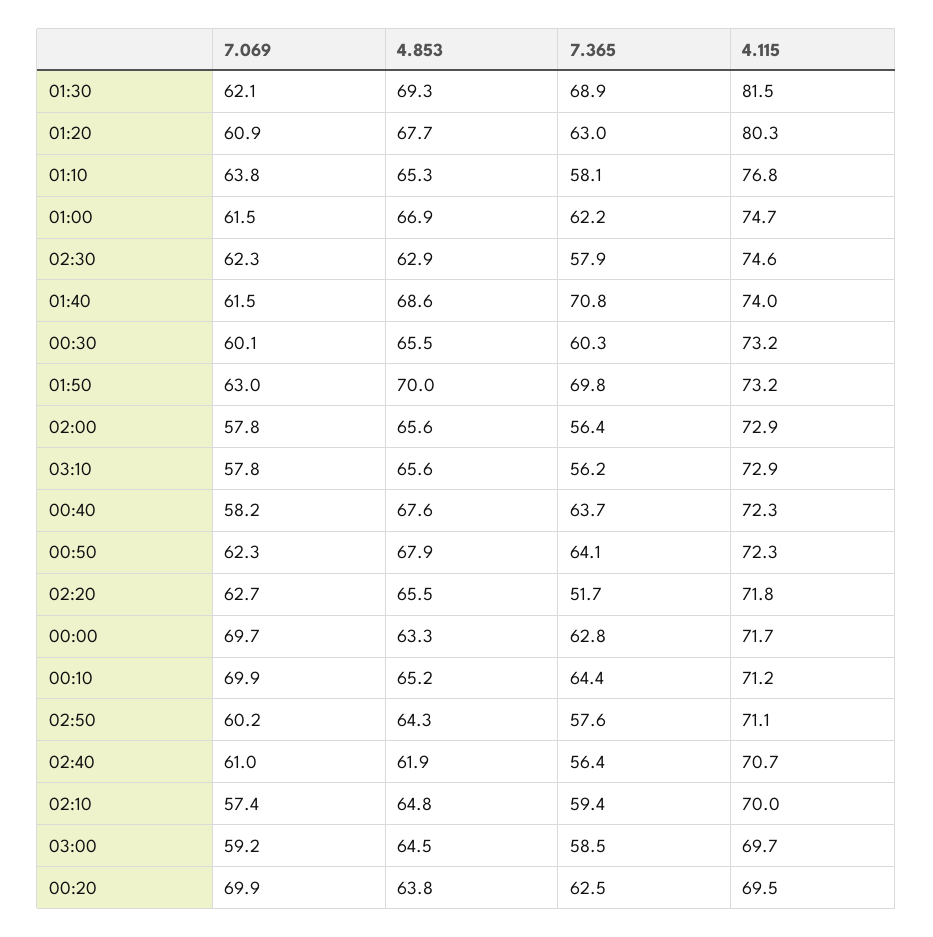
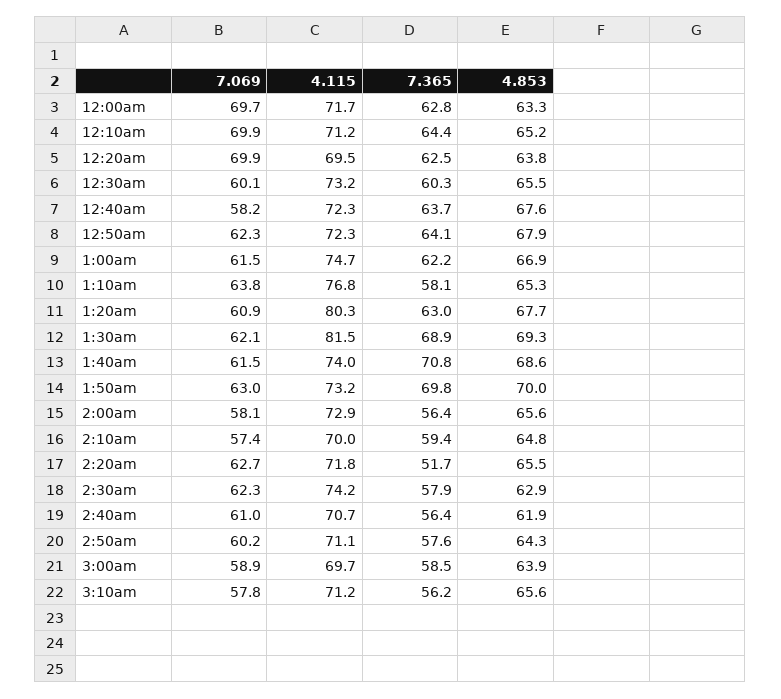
4.115, 02:30: 74.6 -> 74.2
7.069, 02:00: 57.8 -> 58.1
4.115, 03:10: 72.9 -> 71.2
7.069, 03:00: 59.2 -> 58.9
4.853, 03:00: 64.5 -> 63.9

